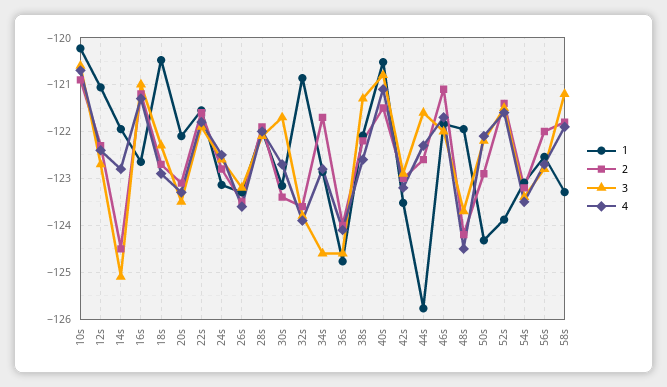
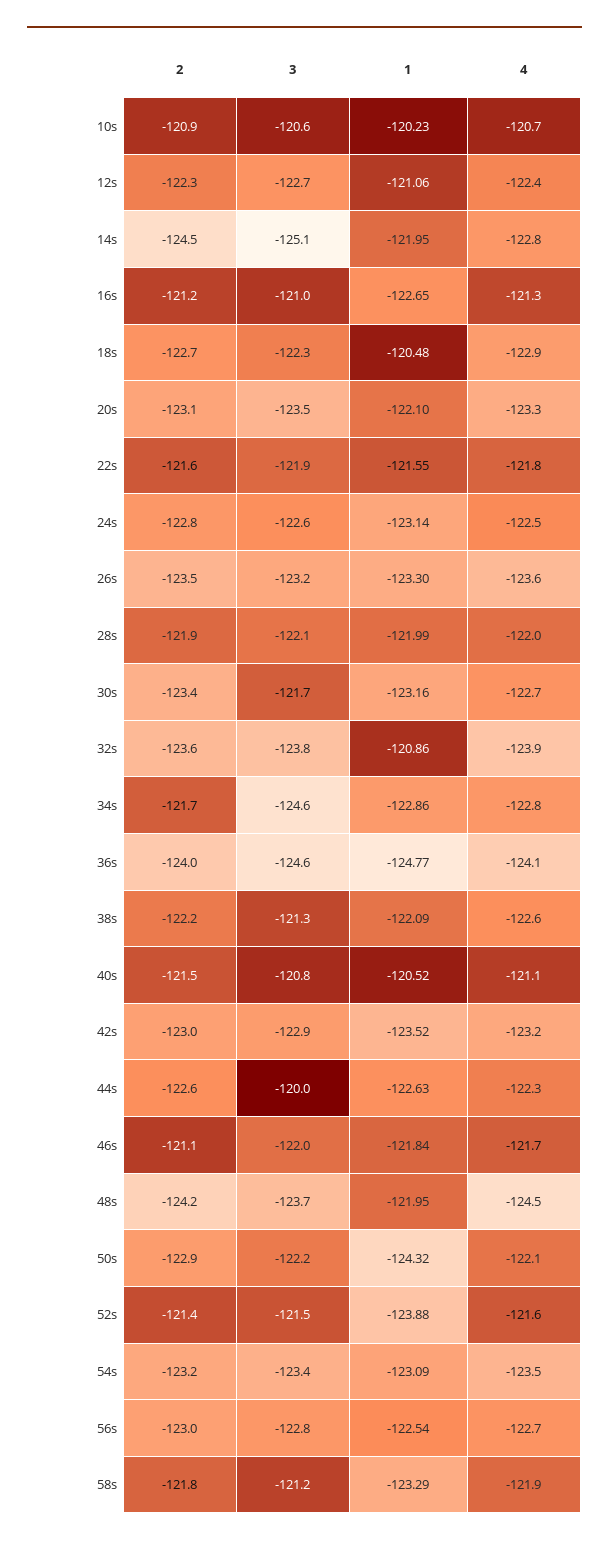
1, 44s: -125.8 -> -122.63
3, 44s: -121.6 -> -120
2, 56s: -122 -> -123

